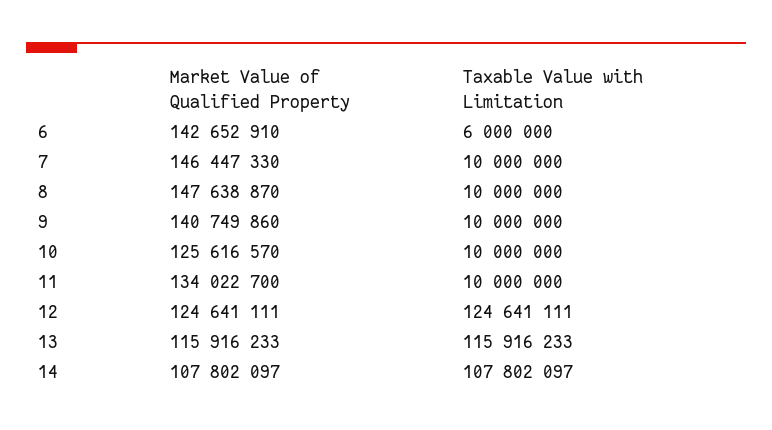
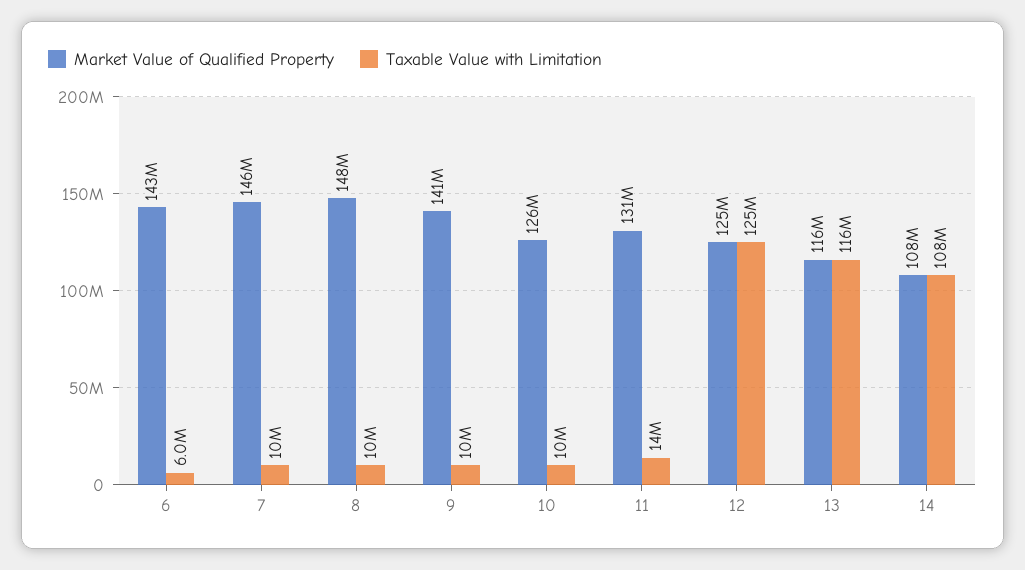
Market Value of Qualified Property, 11: 134022700 -> 131000000
Taxable Value with Limitation, 11: 10000000 -> 14000000

